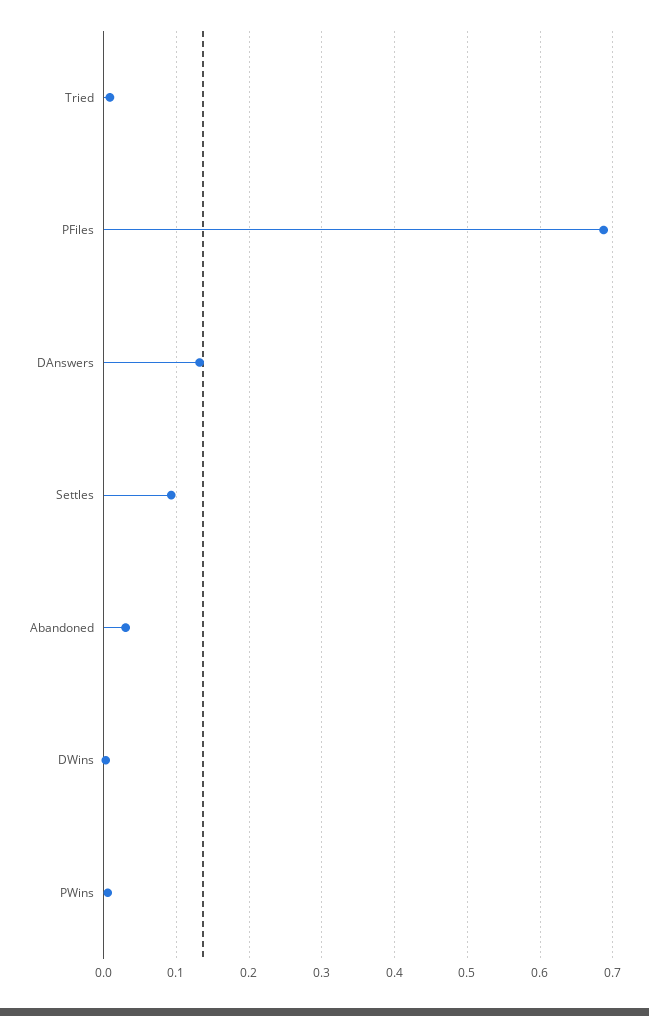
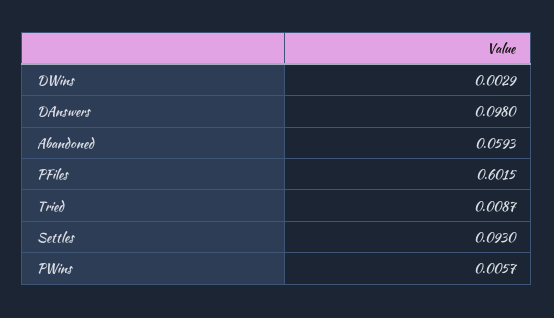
PFiles: 0.69 -> 0.6015
DAnswers: 0.13 -> 0.098
Abandoned: 0.03 -> 0.0593

